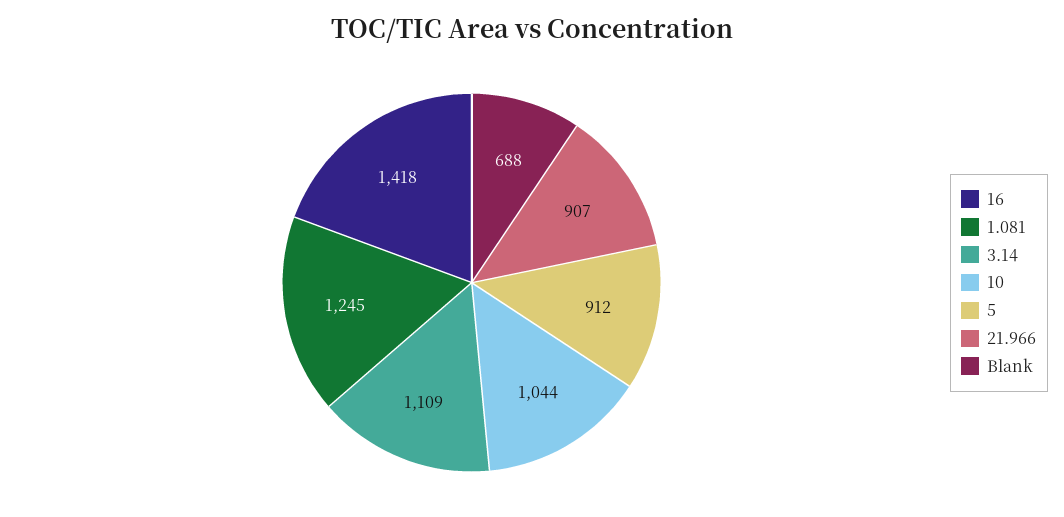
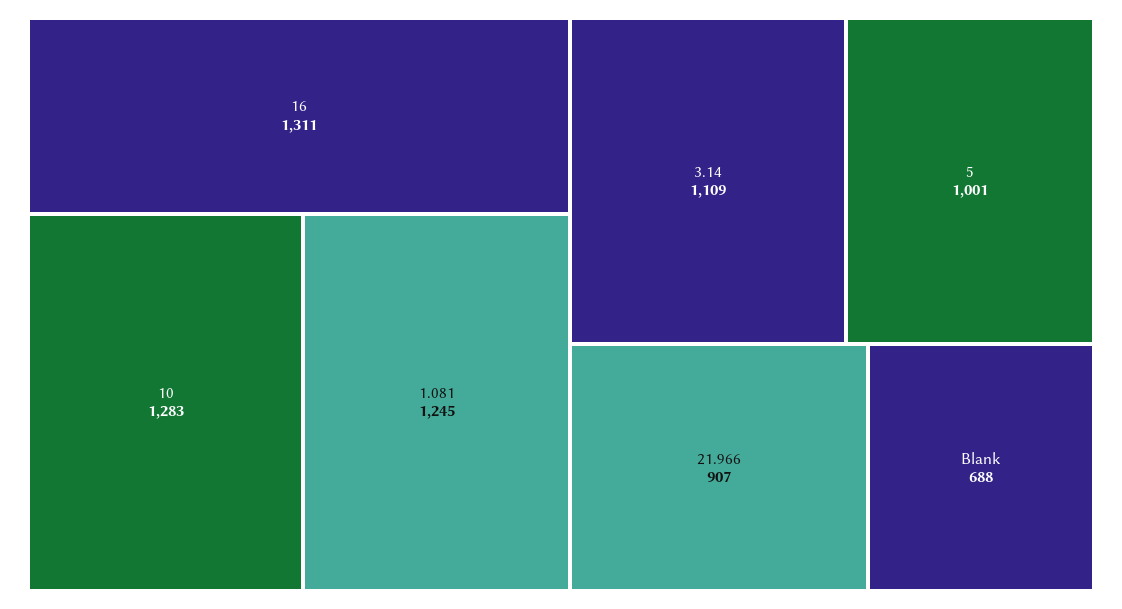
16: 1418 -> 1311
10: 1044 -> 1283
5: 912 -> 1001

